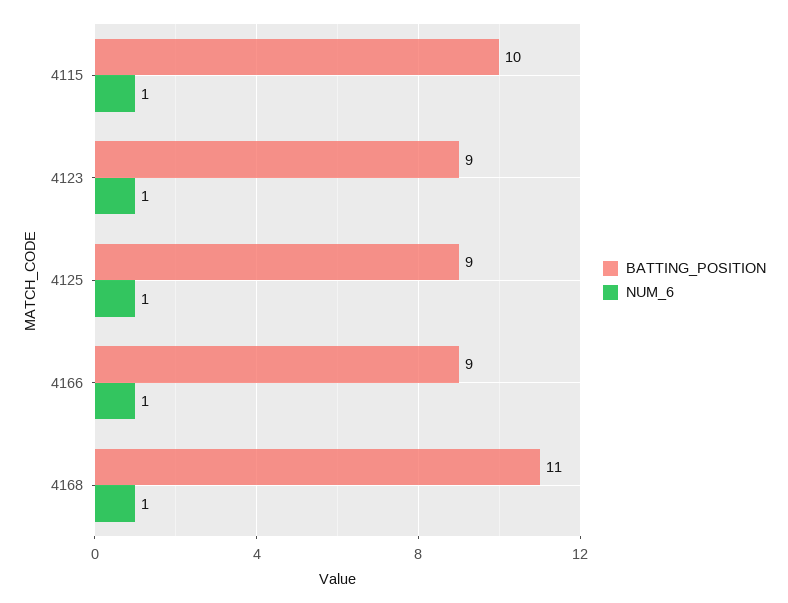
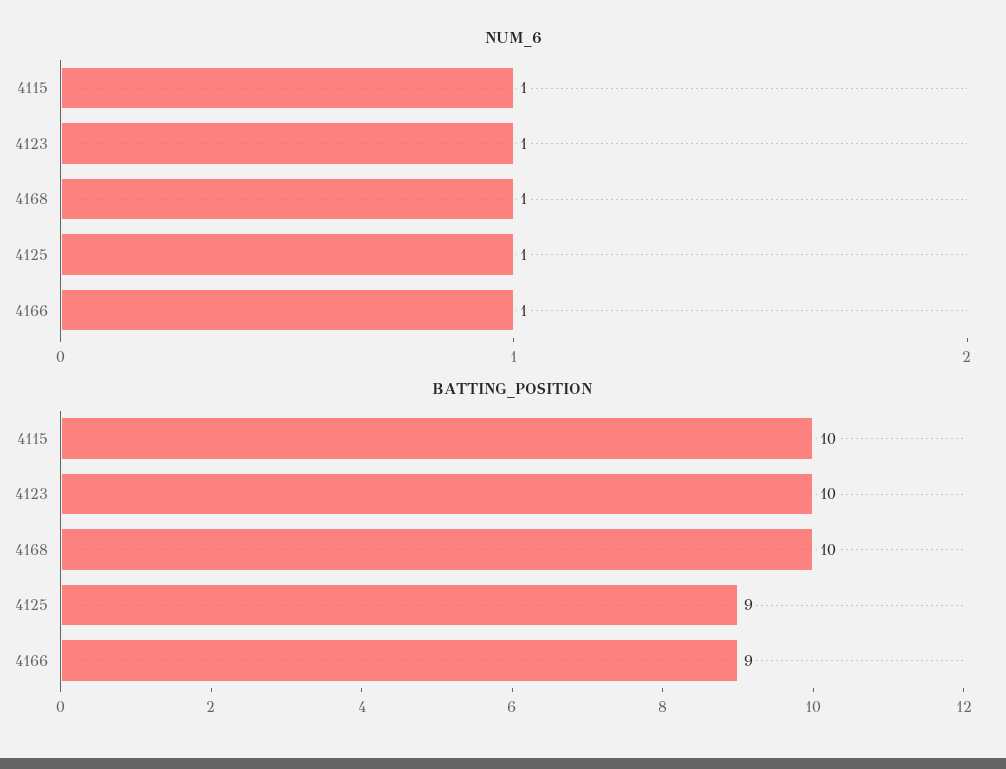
BATTING_POSITION, 4123: 9 -> 10
BATTING_POSITION, 4168: 11 -> 10

